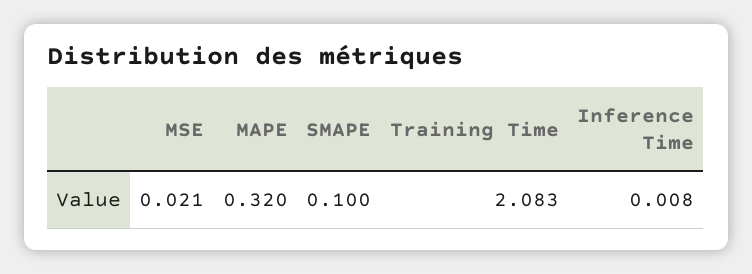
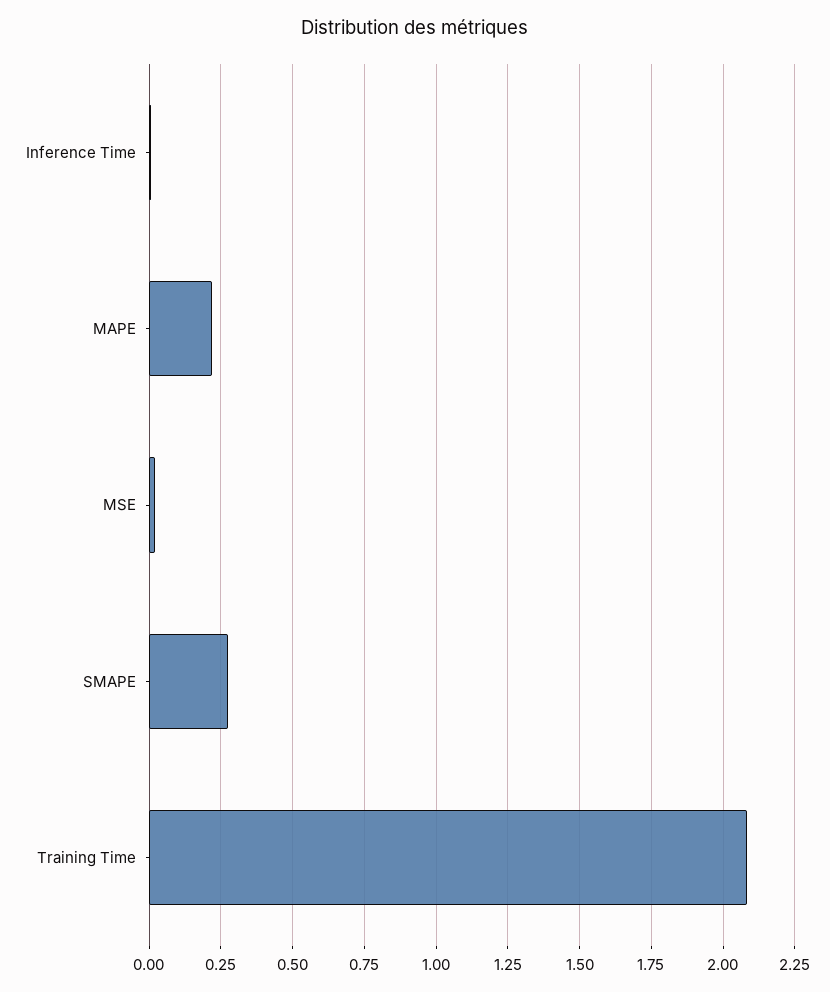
MAPE: 0.32 -> 0.225
SMAPE: 0.1 -> 0.275

